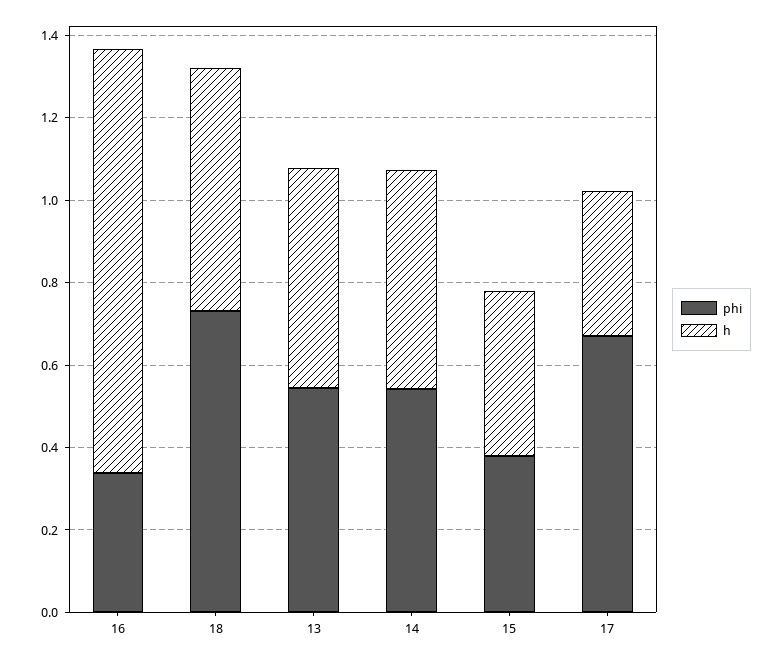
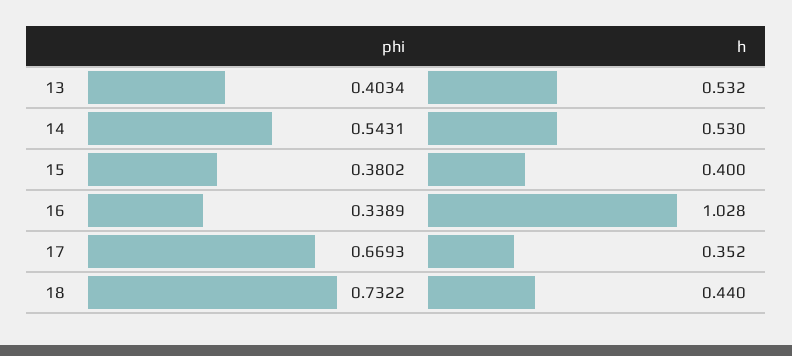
h, 18: 0.6 -> 0.44
phi, 13: 0.55 -> 0.4034

